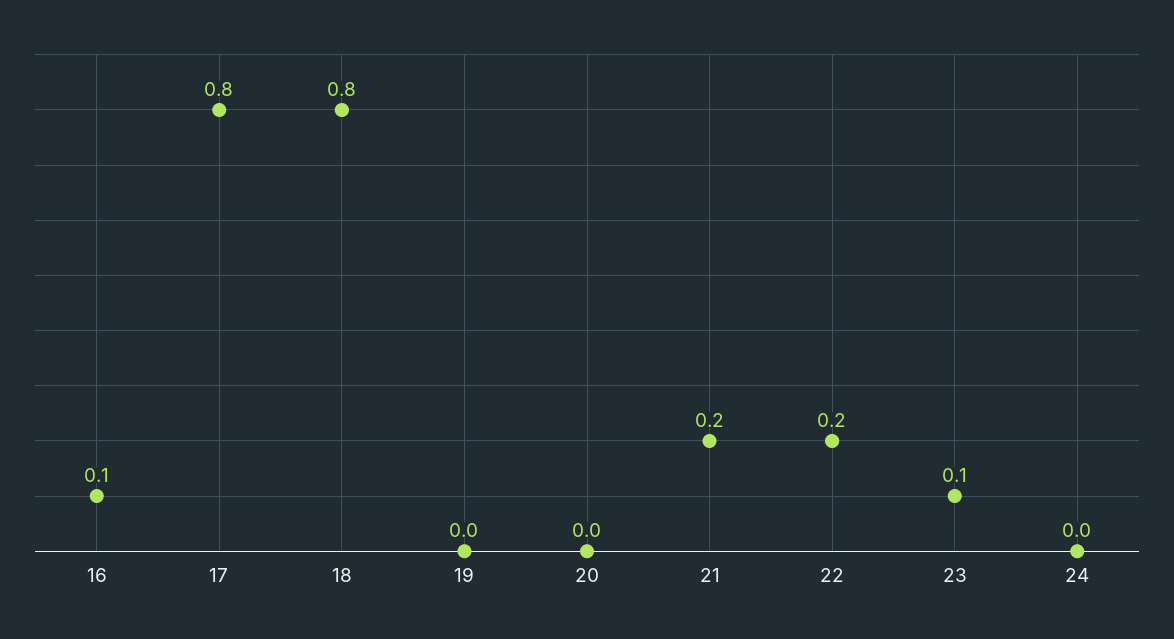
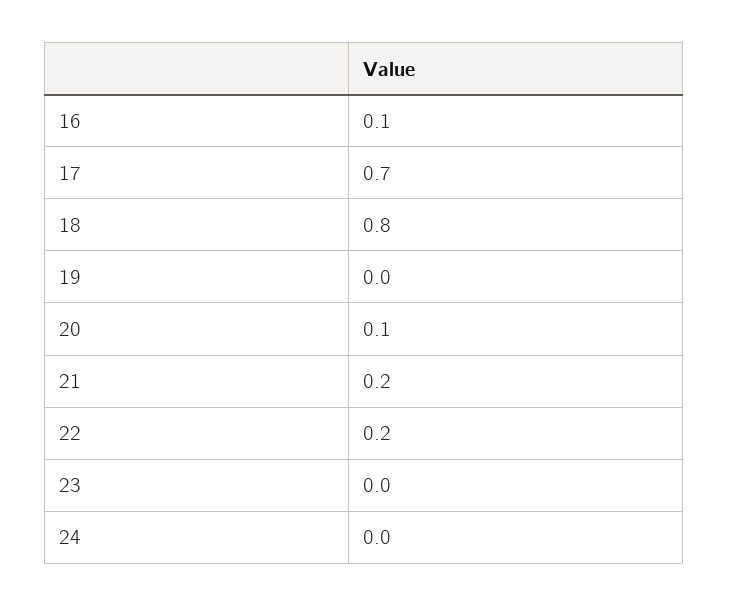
17: 0.8 -> 0.7
20: 0 -> 0.1
23: 0.1 -> 0

